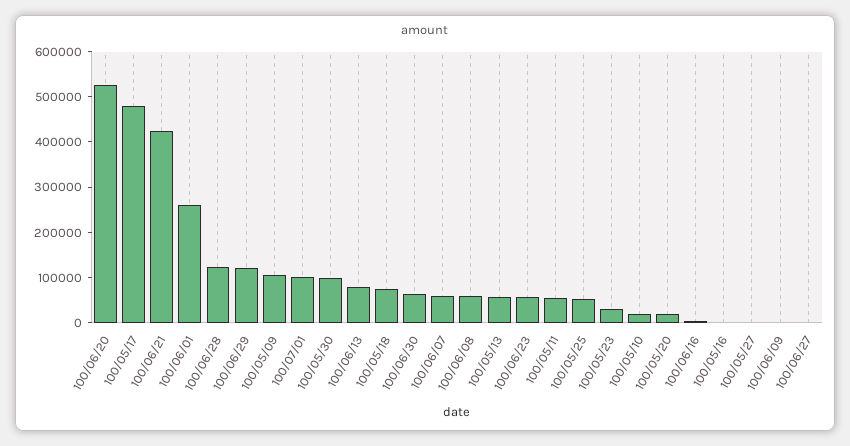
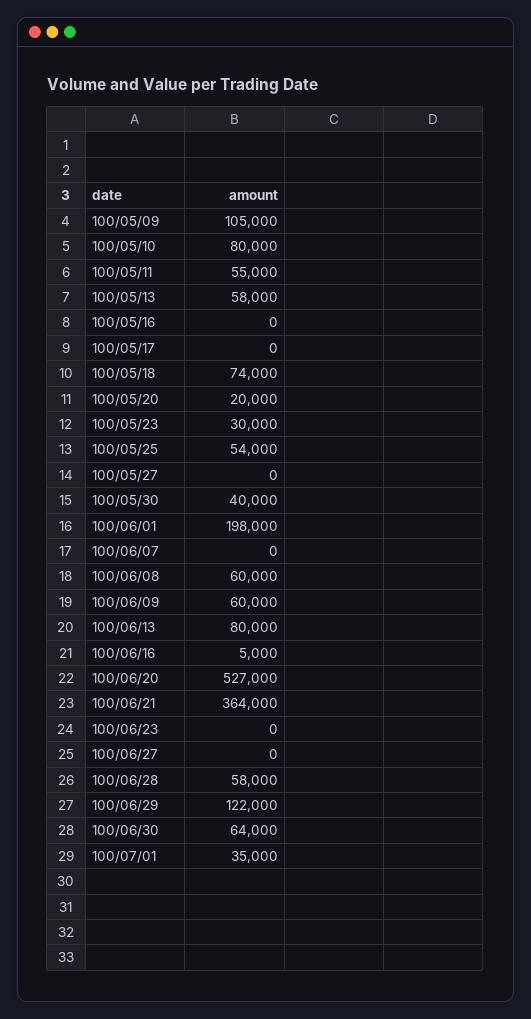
100/05/17: 480000 -> 0
100/06/21: 420000 -> 364000
100/06/01: 260000 -> 198000
100/06/28: 120000 -> 58000
100/07/01: 100000 -> 35000
100/05/30: 100000 -> 40000
100/06/07: 60000 -> 0
100/06/23: 60000 -> 0
100/05/10: 20000 -> 80000
100/06/09: 0 -> 60000

